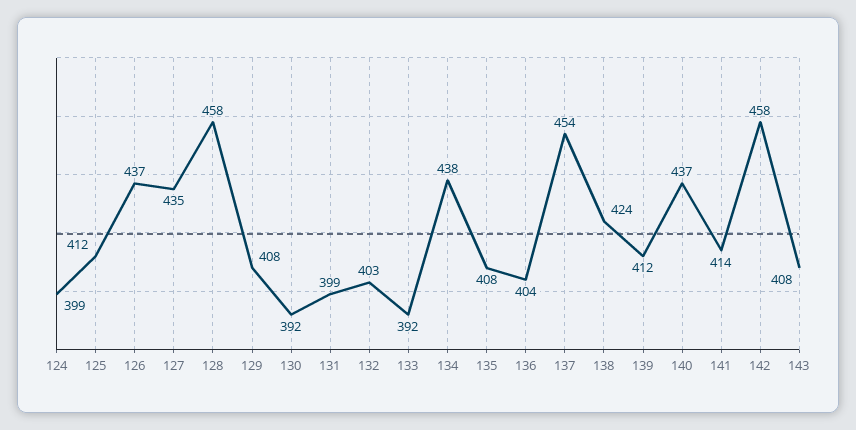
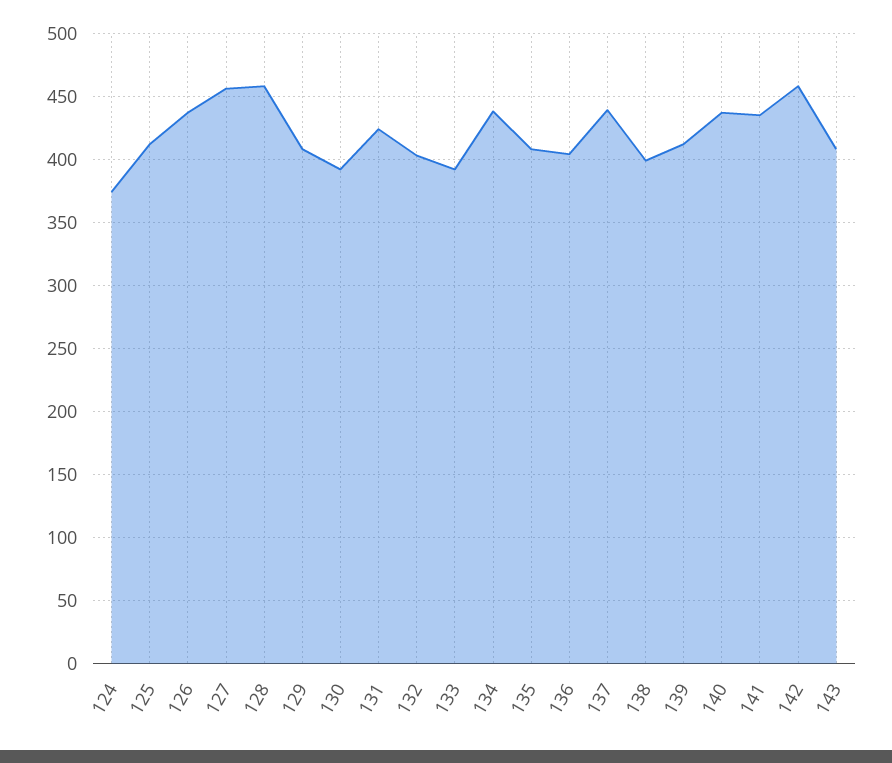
124: 399 -> 375
127: 435 -> 455
131: 399 -> 425
137: 454 -> 440
138: 424 -> 400
141: 414 -> 435

